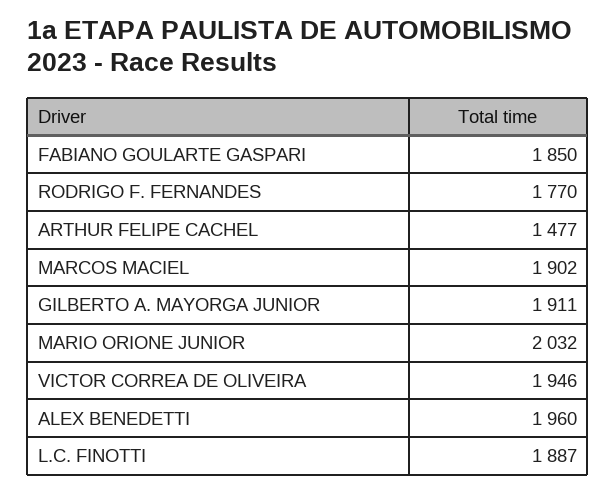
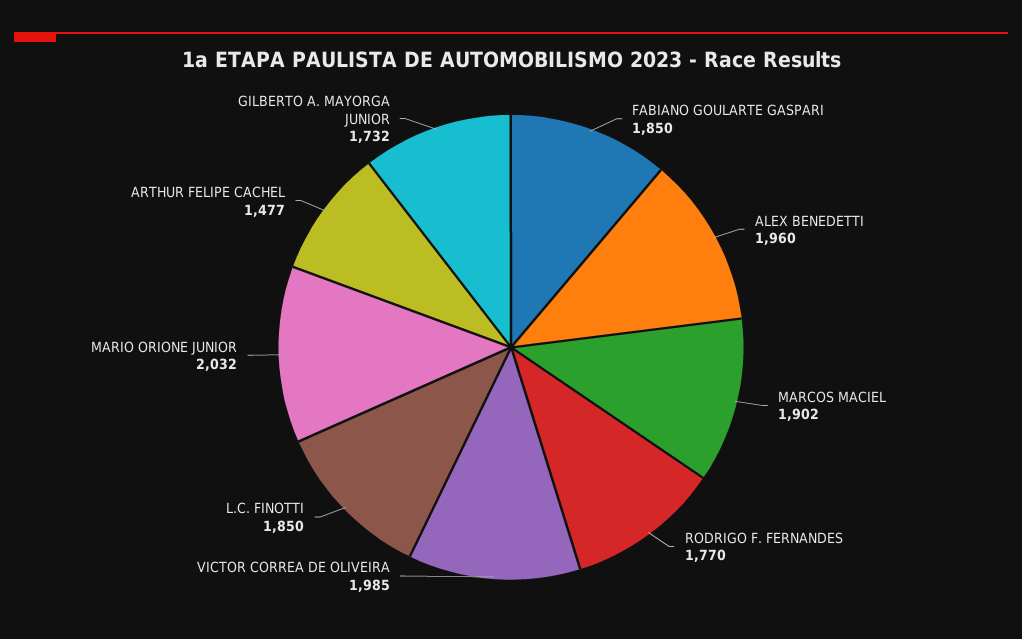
GILBERTO A. MAYORGA JUNIOR: 1911 -> 1732
VICTOR CORREA DE OLIVEIRA: 1946 -> 1985
L.C. FINOTTI: 1887 -> 1850

